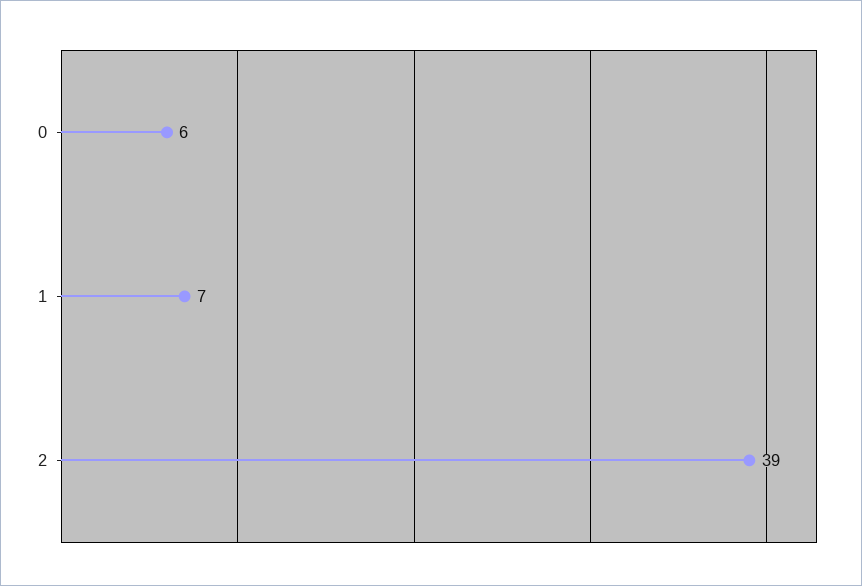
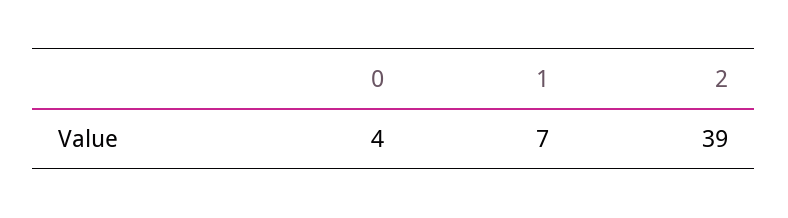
0: 6 -> 4

